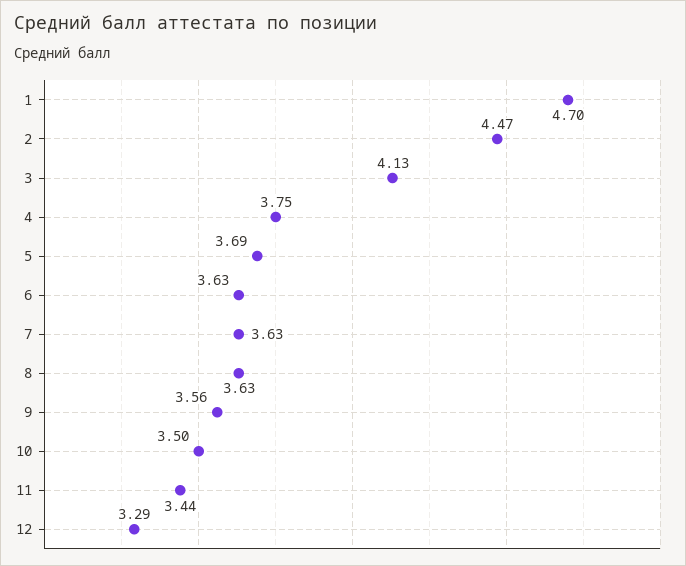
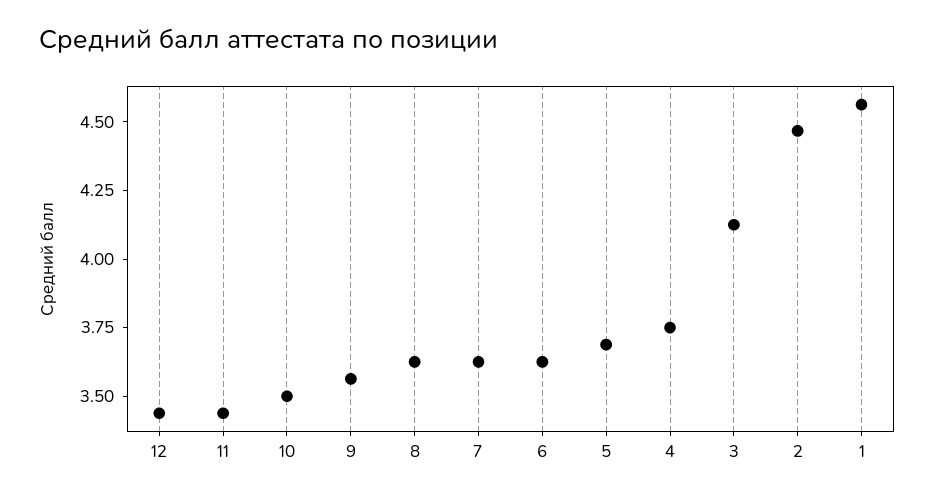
1: 4.7 -> 4.55
12: 3.29 -> 3.45

